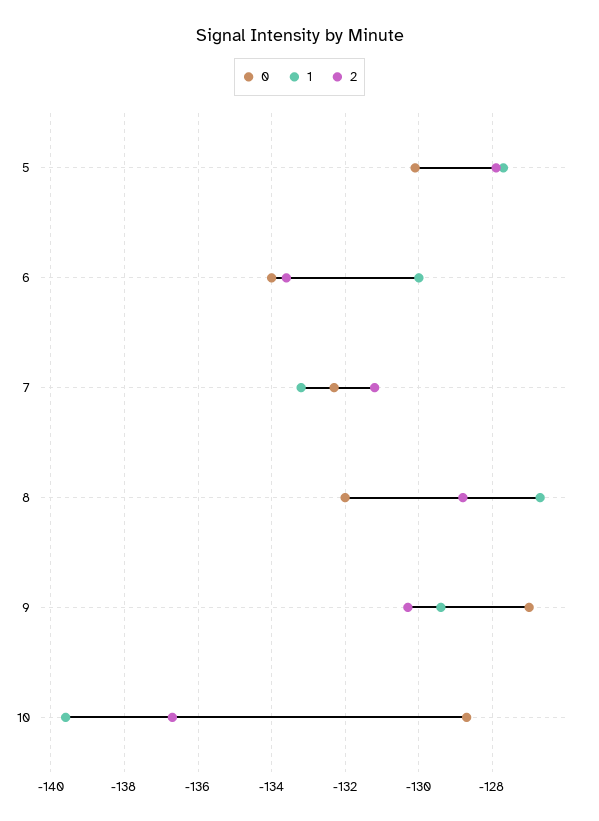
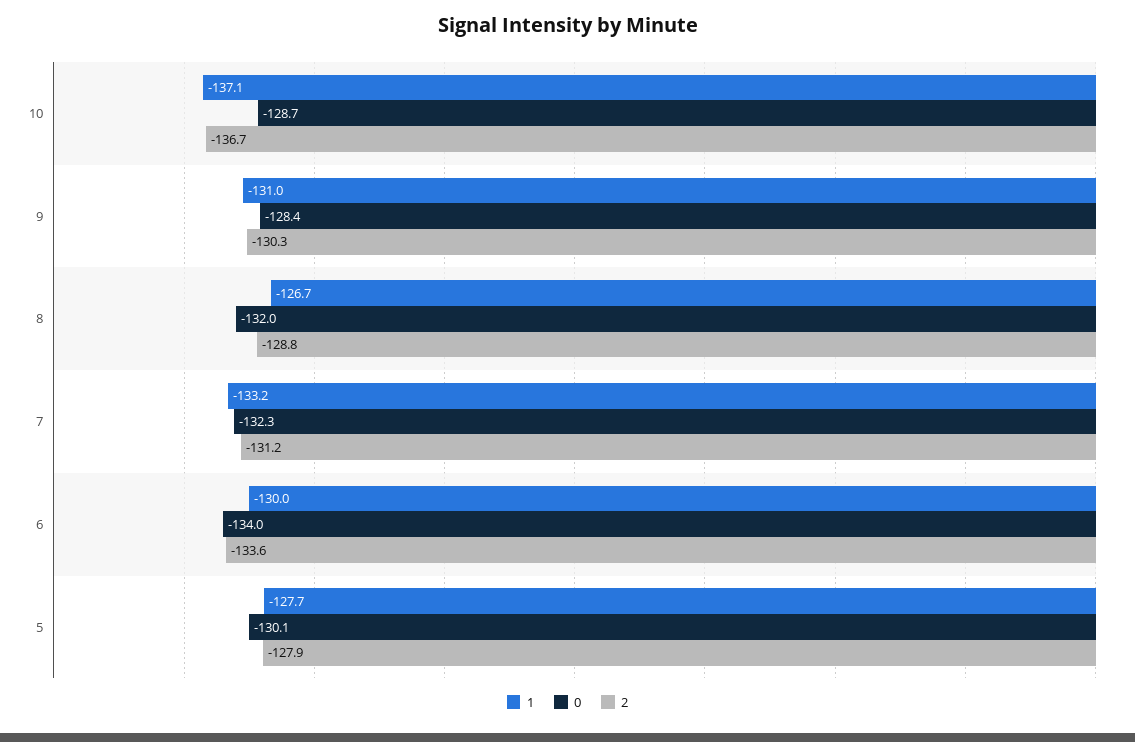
0, 9: -127 -> -128.4
1, 9: -129.5 -> -131
1, 10: -139.5 -> -137.1

